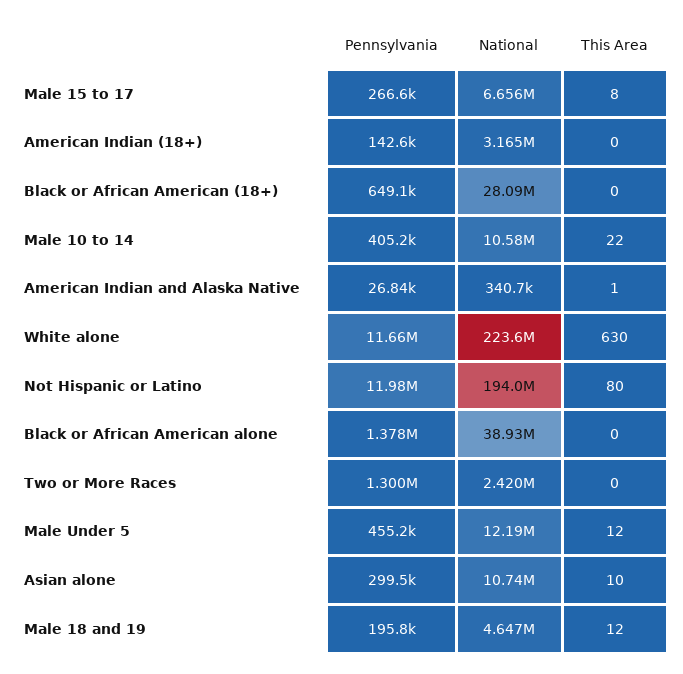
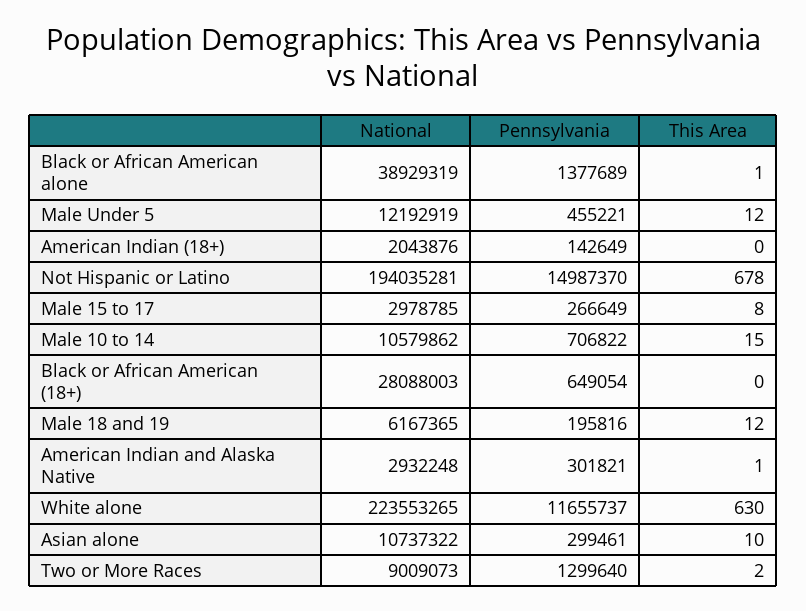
National, Male 15 to 17: 6656000 -> 2978785
National, American Indian (18+): 3165000 -> 2043876
Pennsylvania, Male 10 to 14: 405200 -> 706822
This Area, Male 10 to 14: 22 -> 15
Pennsylvania, American Indian and Alaska Native: 26840 -> 301821
National, American Indian and Alaska Native: 340700 -> 2932248
Pennsylvania, Not Hispanic or Latino: 11980000 -> 14987370
This Area, Not Hispanic or Latino: 80 -> 678
This Area, Black or African American alone: 0 -> 1
National, Two or More Races: 2420000 -> 9009073
This Area, Two or More Races: 0 -> 2
National, Male 18 and 19: 4647000 -> 6167365

